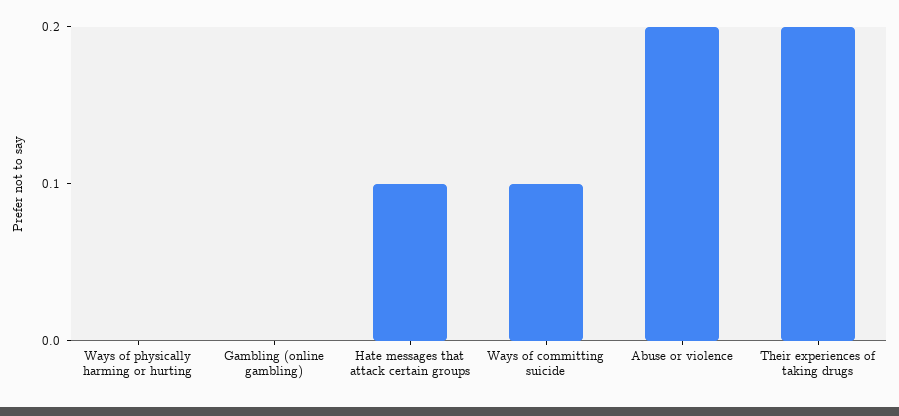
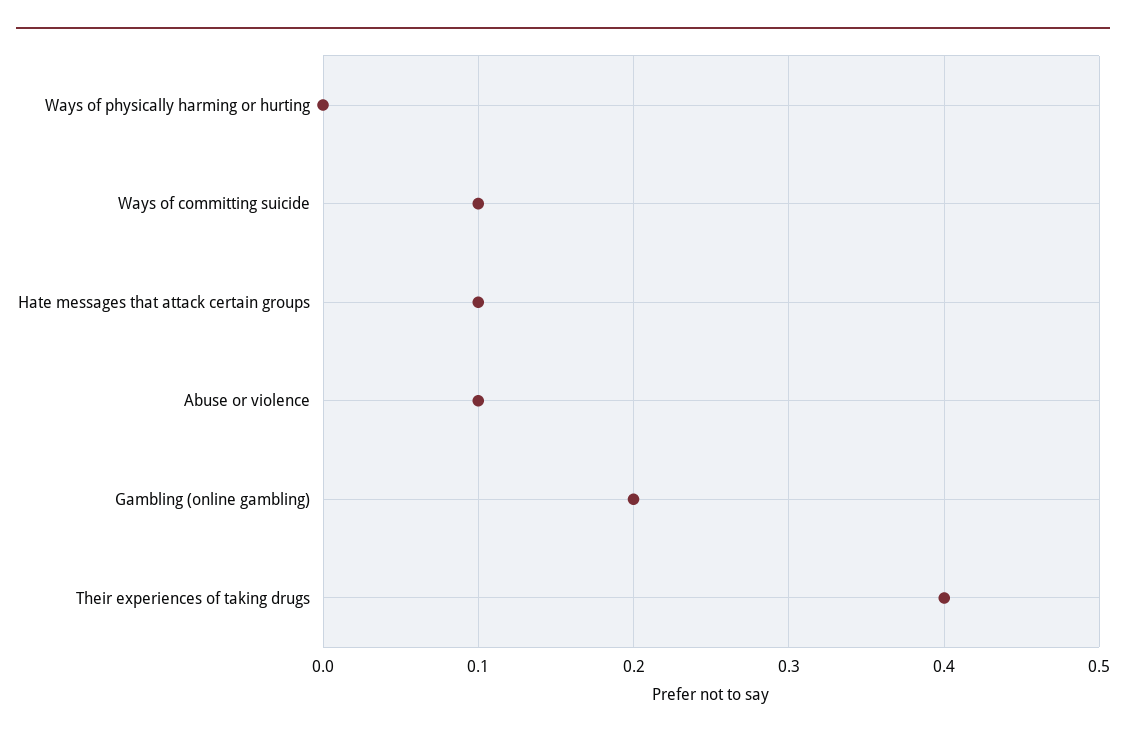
Gambling (online gambling): 0 -> 0.2
Abuse or violence: 0.2 -> 0.1
Their experiences of taking drugs: 0.2 -> 0.4

